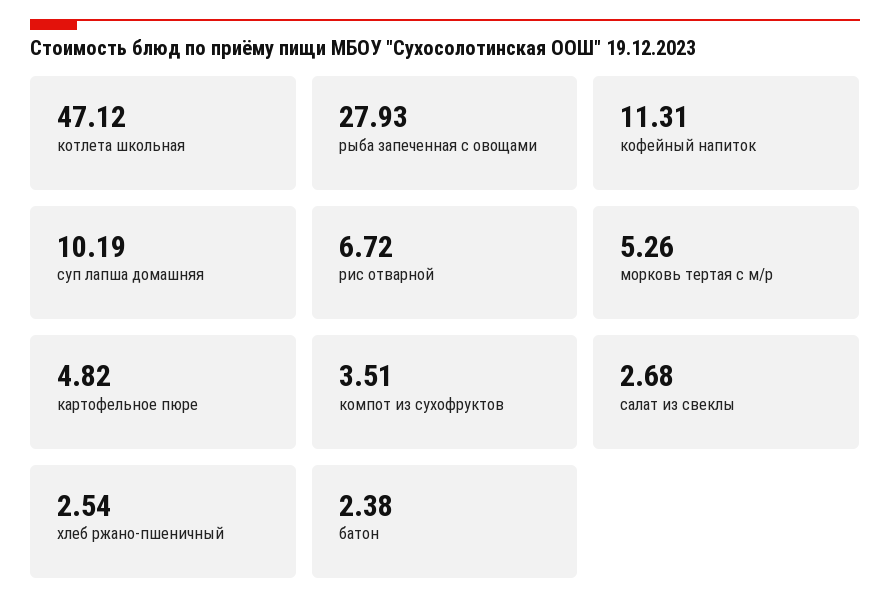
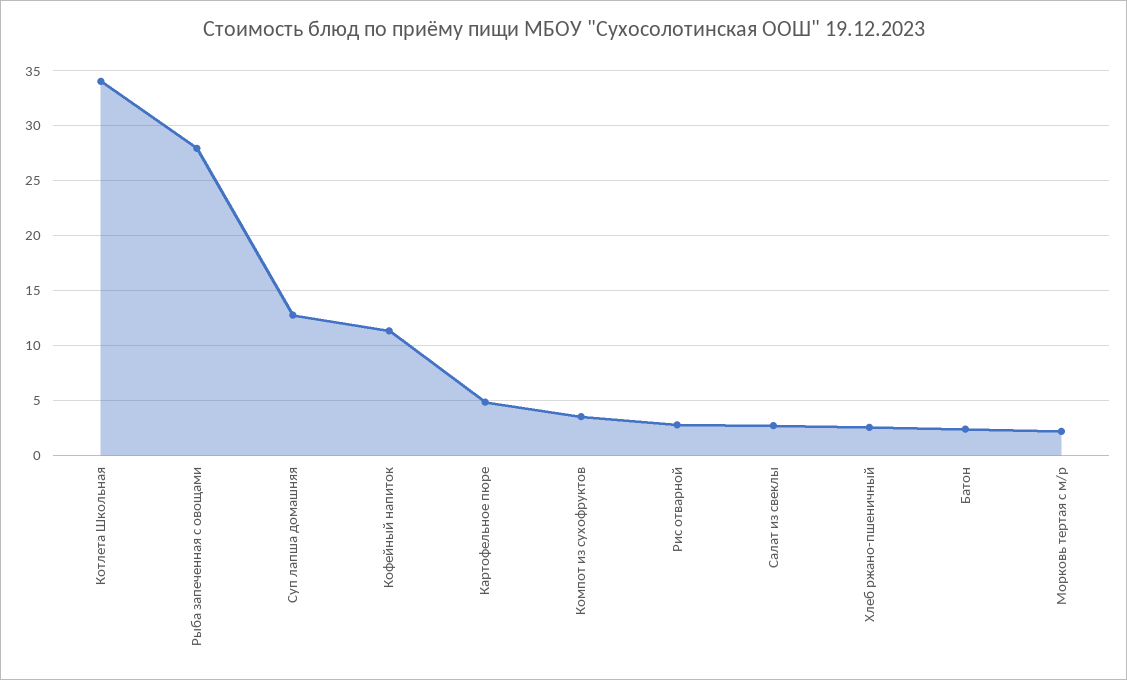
котлета школьная: 47.12 -> 34
суп лапша домашняя: 10.19 -> 13
рис отварной: 6.72 -> 3
морковь тертая с м/р: 5.26 -> 2

